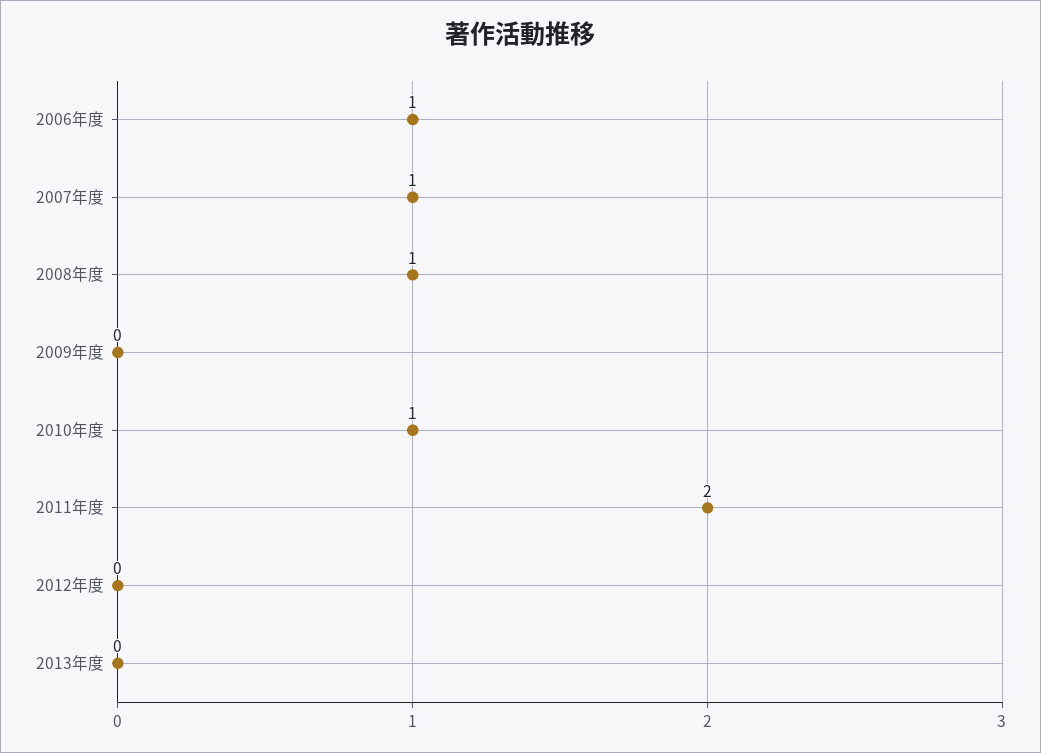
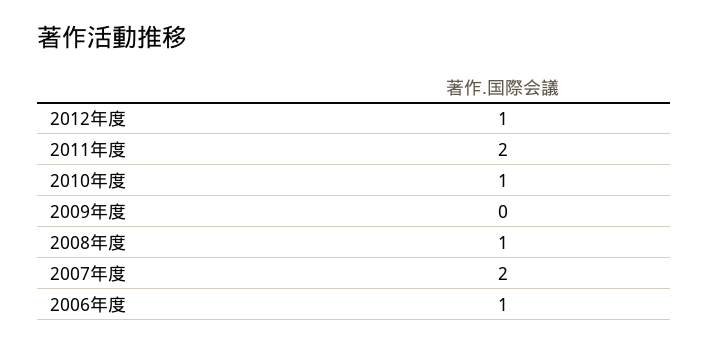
2007年度: 1 -> 2
2012年度: 0 -> 1
2013年度: 0 -> none

